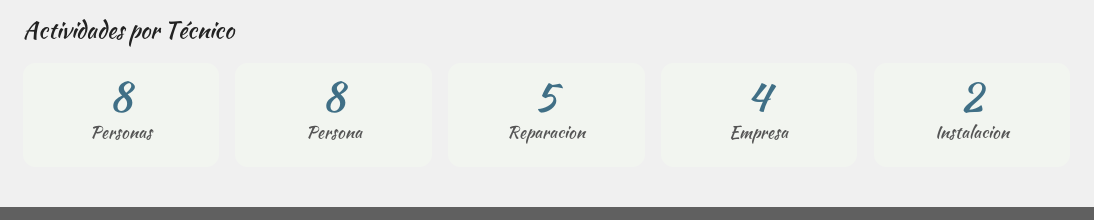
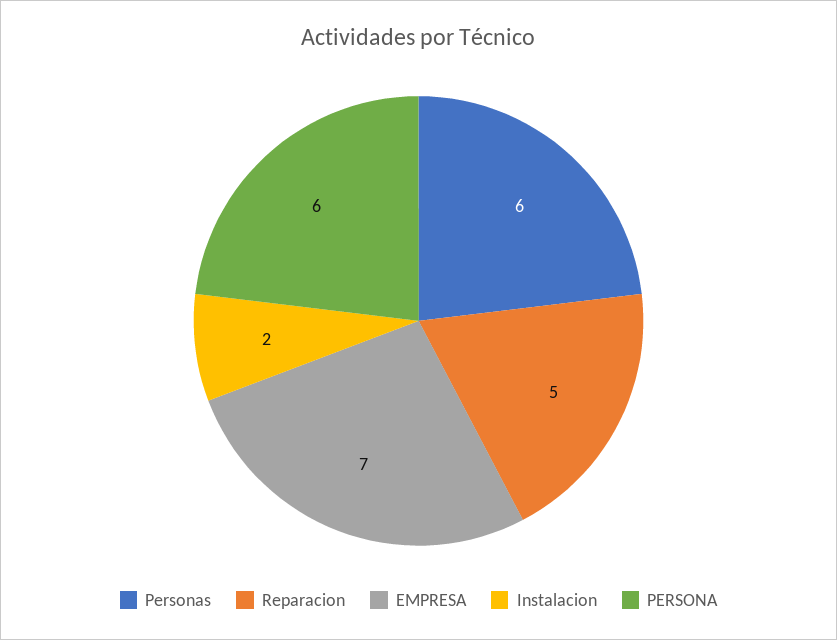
Personas: 8 -> 6
Persona: 8 -> 6
Empresa: 4 -> 7

